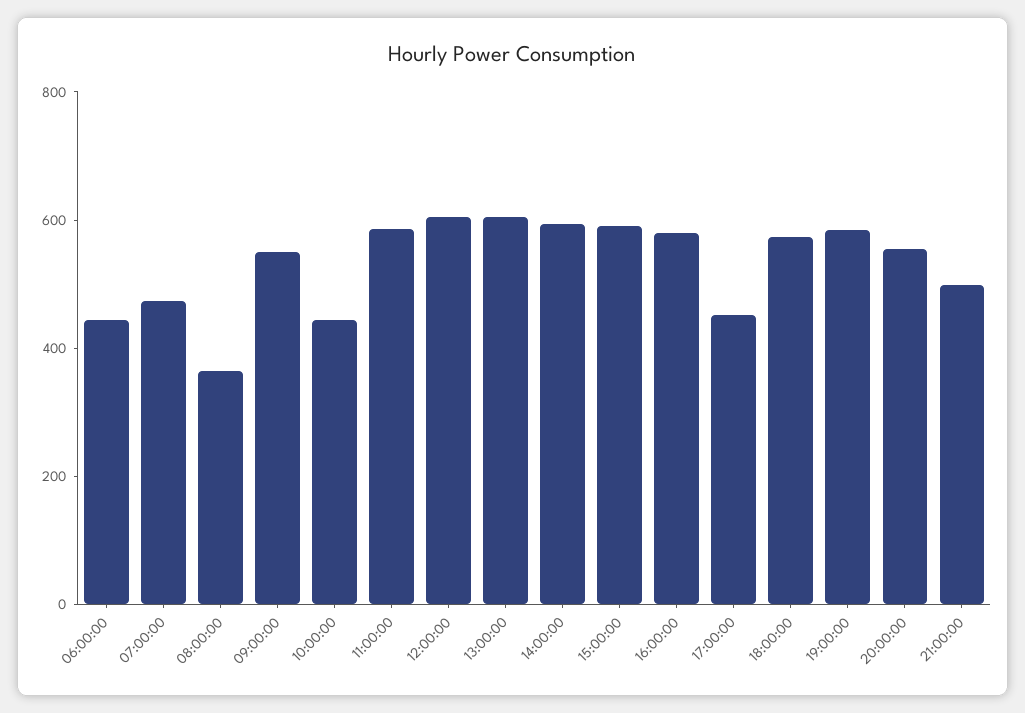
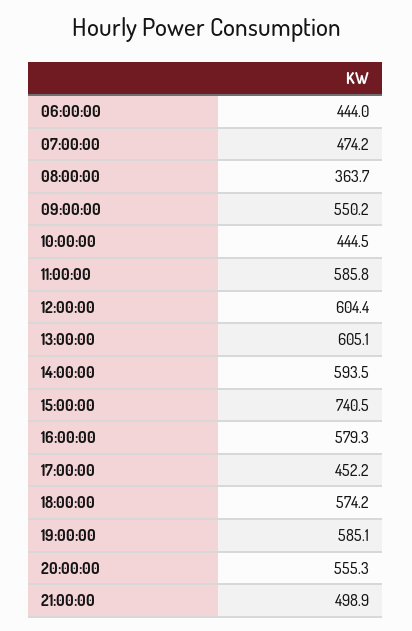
15:00:00: 600 -> 740.5

